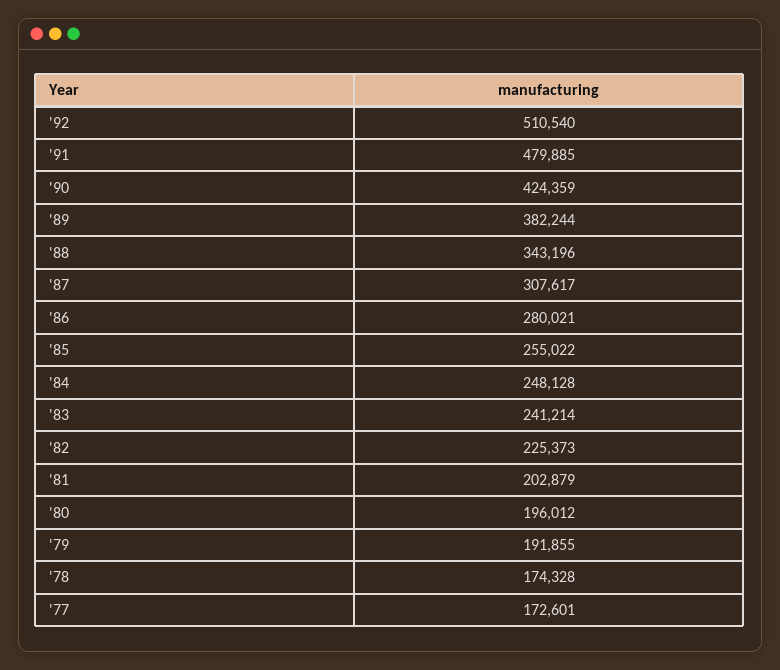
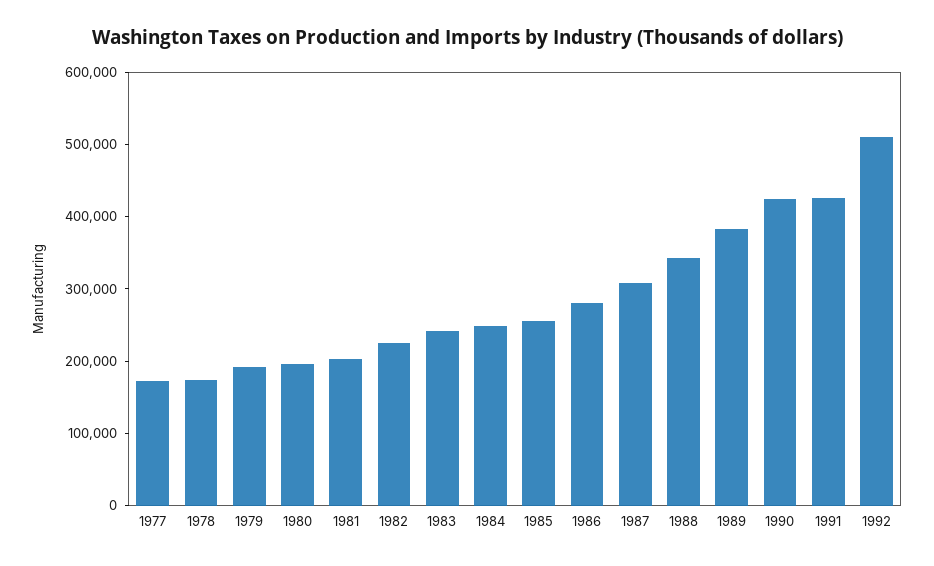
'91: 479885 -> 420000

